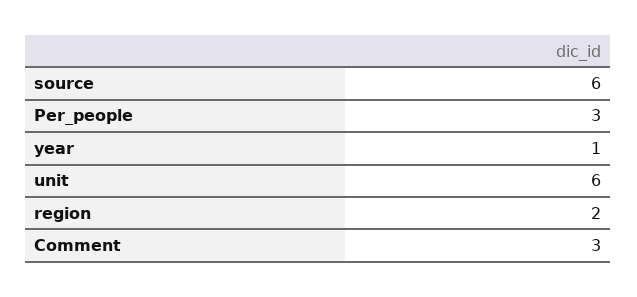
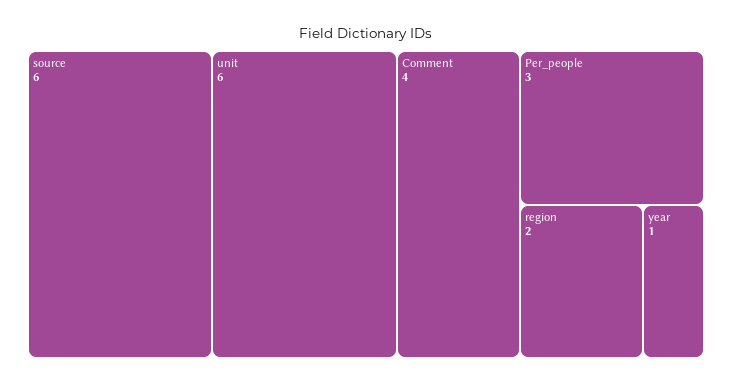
Comment: 3 -> 4

